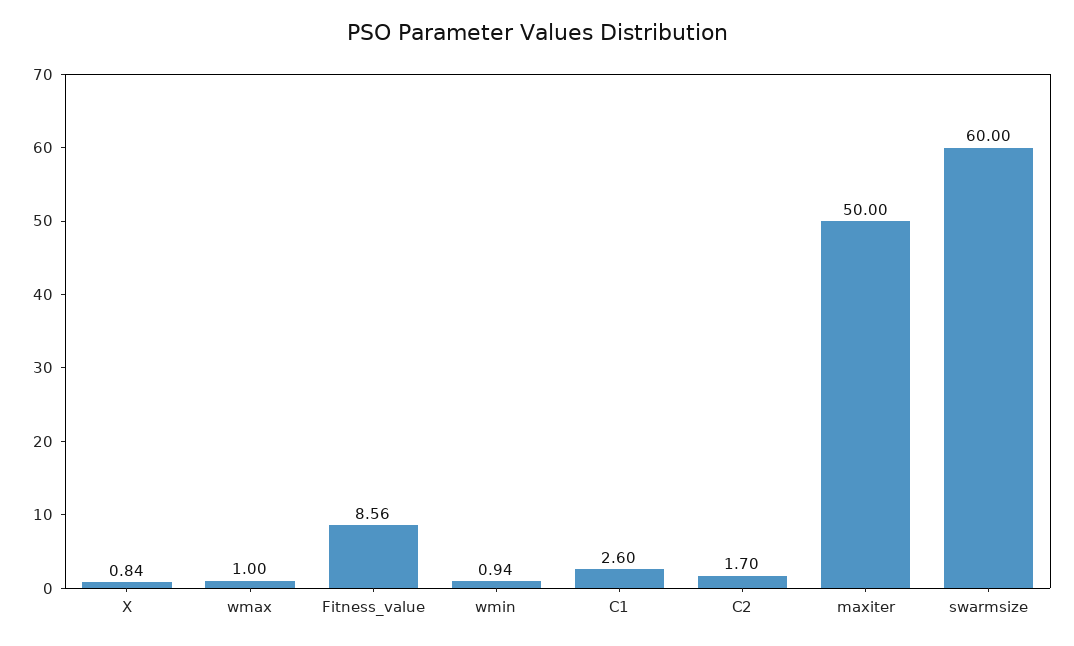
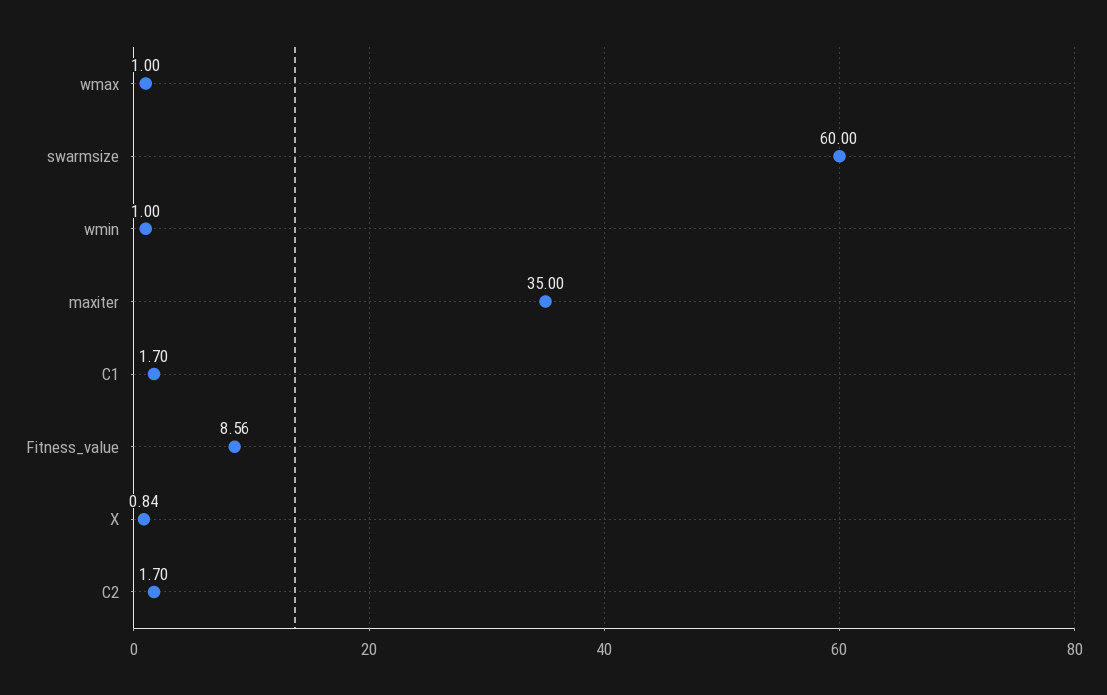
wmin: 0.94 -> 1
C1: 2.6 -> 1.7
maxiter: 50 -> 35

